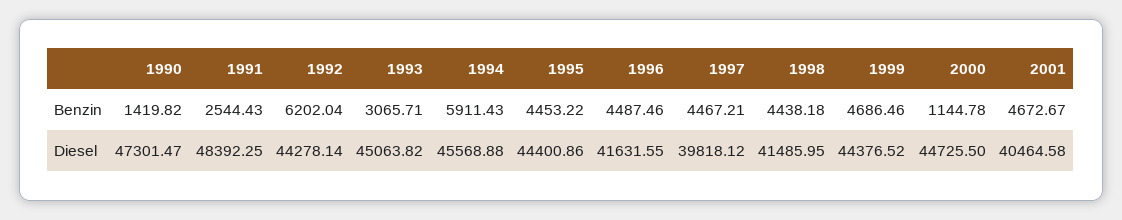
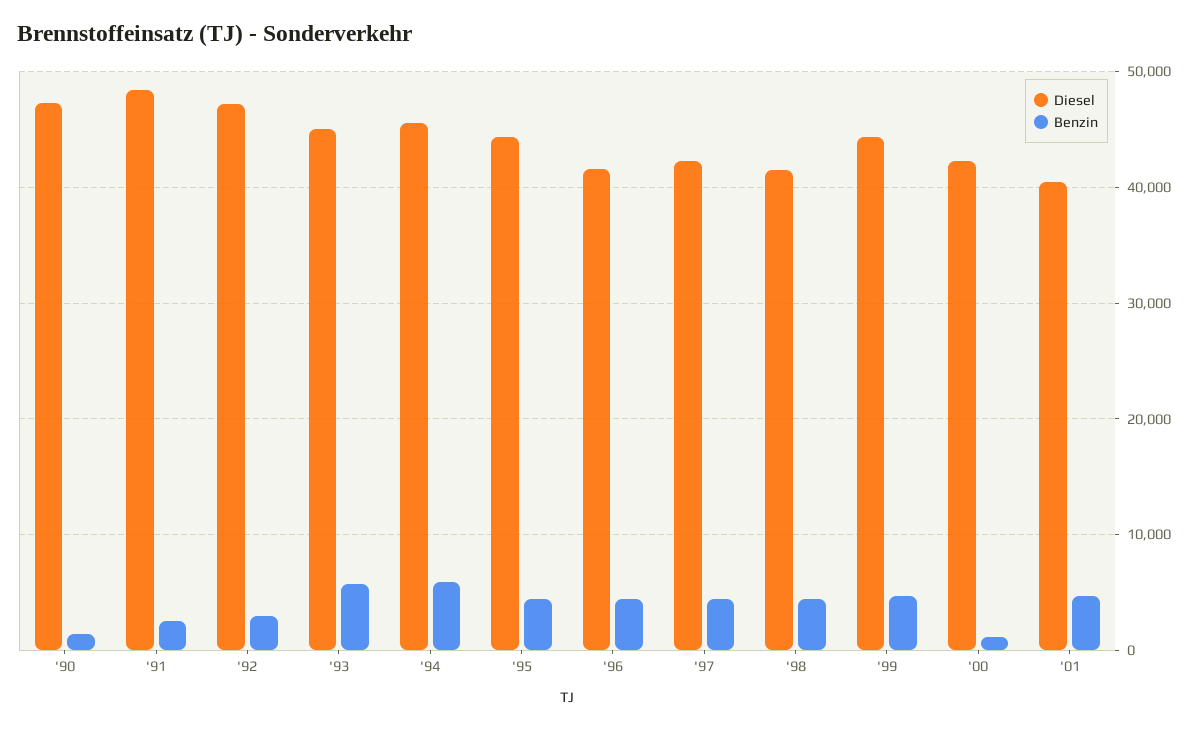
Benzin, 1992: 6202.04 -> 3000
Benzin, 1993: 3065.71 -> 6000
Diesel, 1992: 44278.14 -> 47000
Diesel, 1997: 39818.12 -> 42000
Diesel, 2000: 44725.5 -> 42000

